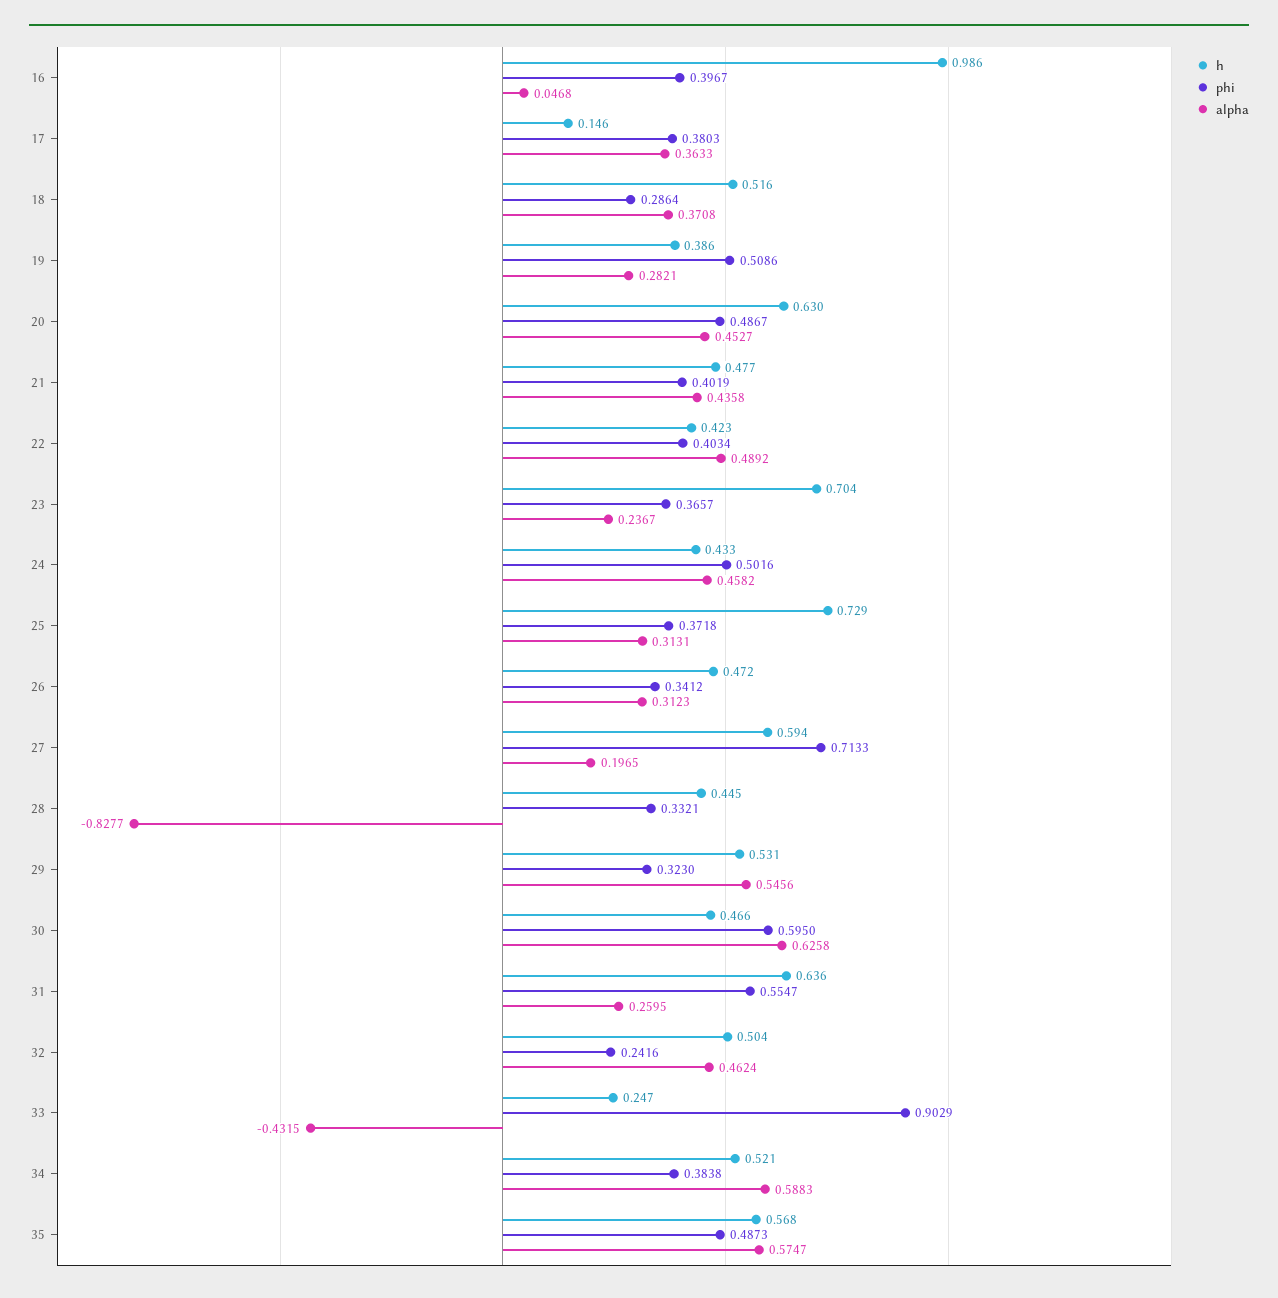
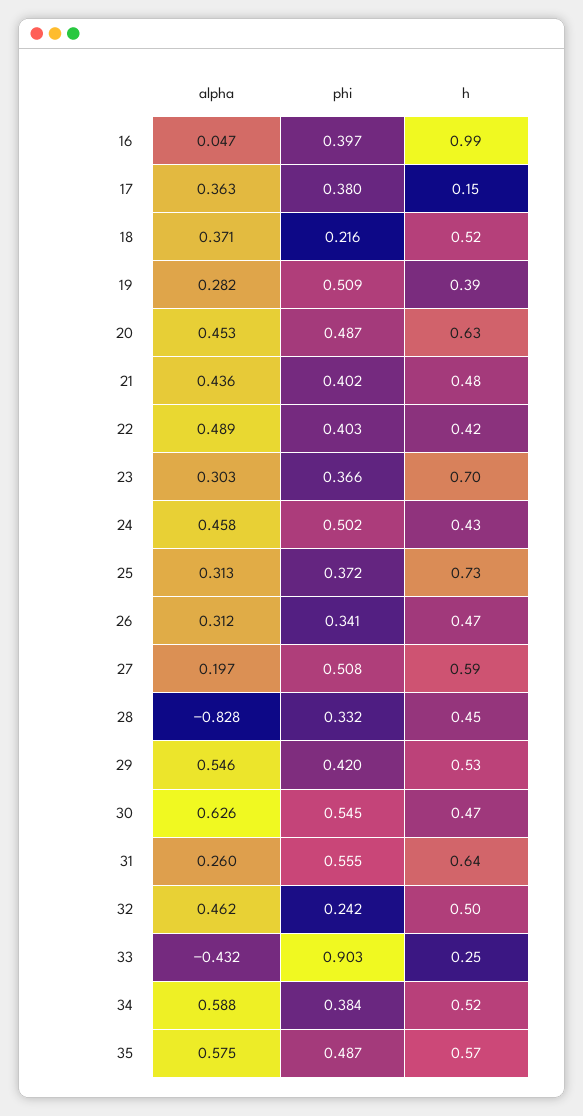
phi, 18: 0.2864 -> 0.216
alpha, 23: 0.2367 -> 0.303
phi, 27: 0.7133 -> 0.508
phi, 29: 0.323 -> 0.42
phi, 30: 0.595 -> 0.545

